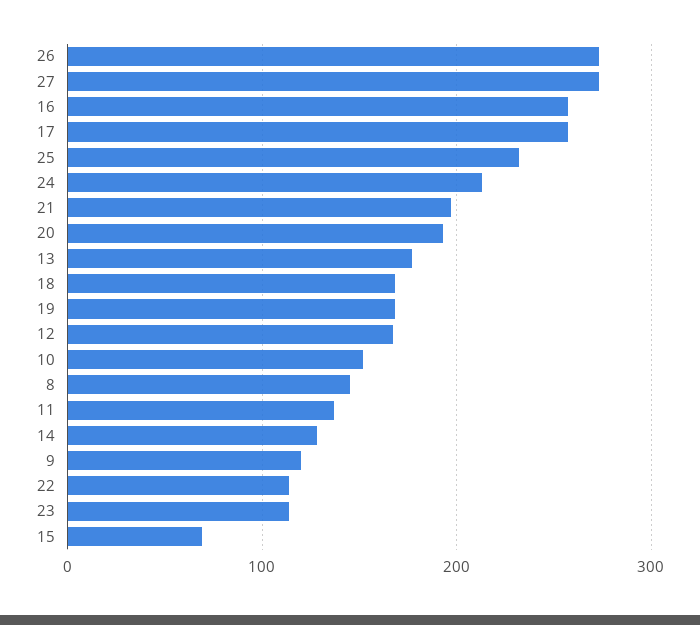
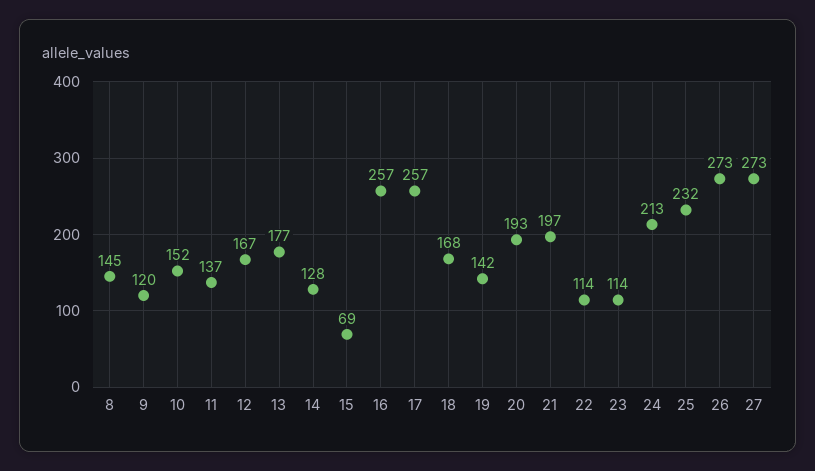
19: 170 -> 142

